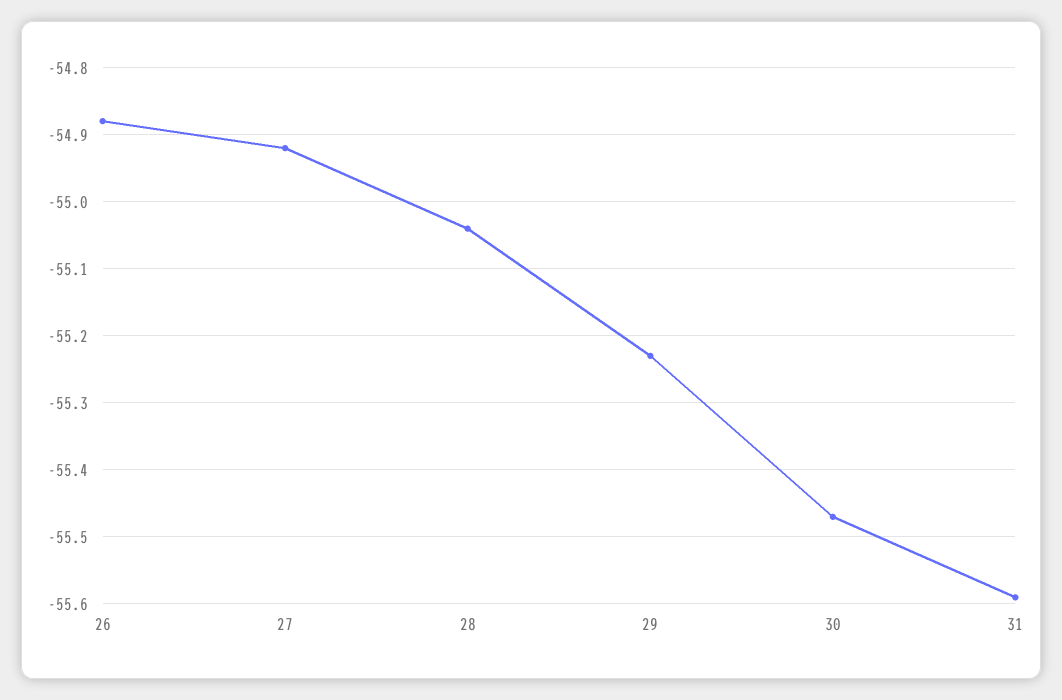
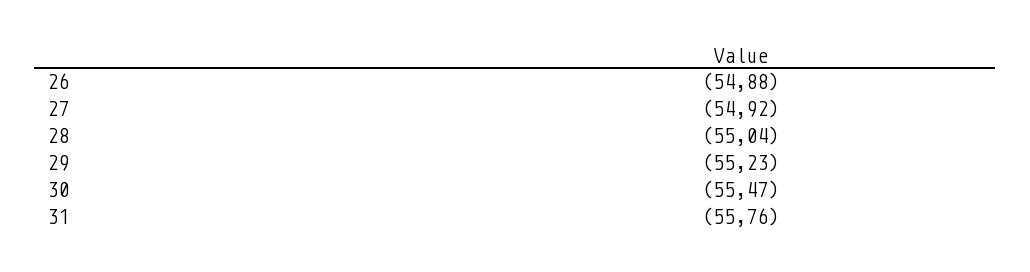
31: -55.59 -> -55.76

